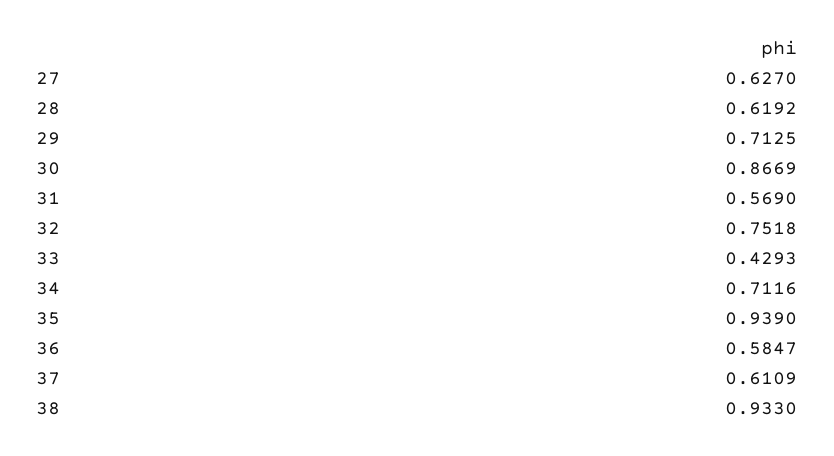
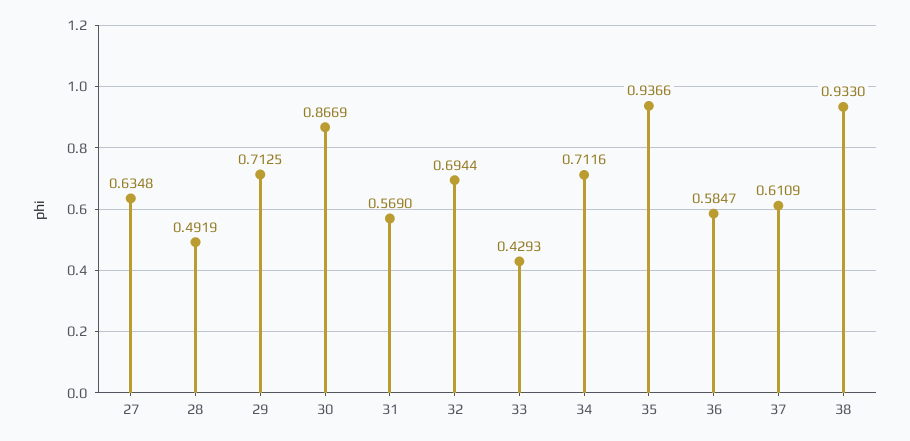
27: 0.627 -> 0.6348
28: 0.6192 -> 0.4919
32: 0.7518 -> 0.6944
35: 0.939 -> 0.9366

